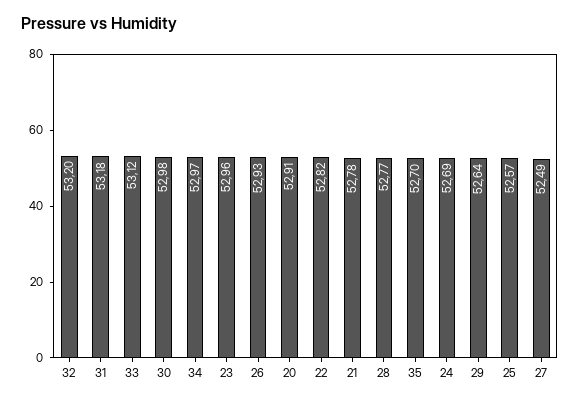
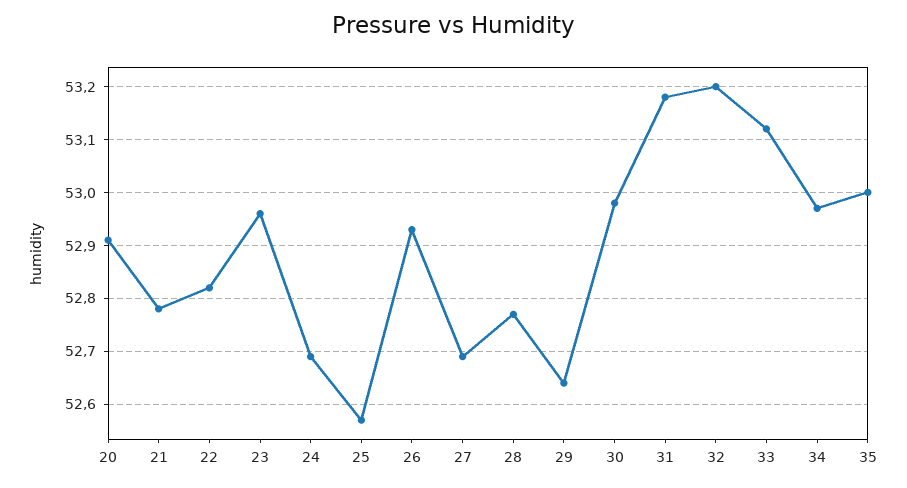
35: 52.7 -> 53
27: 52.49 -> 52.7

